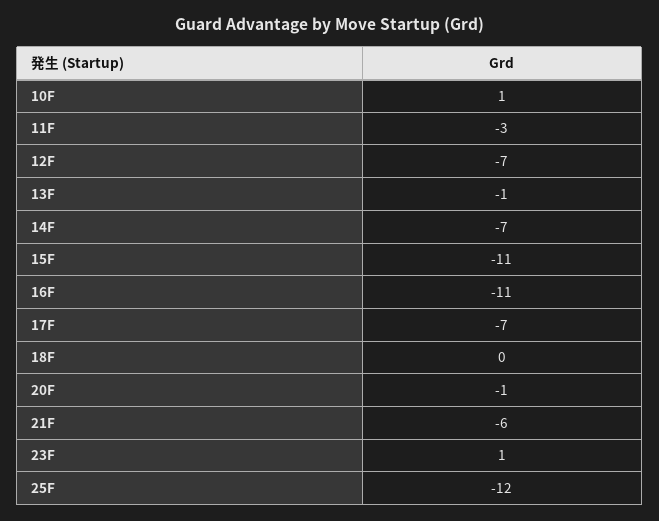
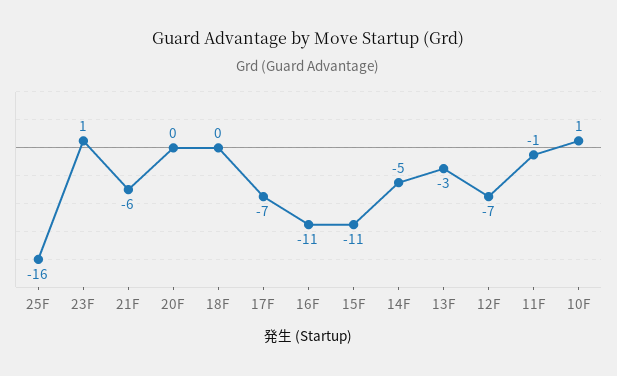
11F: -3 -> -1
13F: -1 -> -3
14F: -7 -> -5
20F: -1 -> 0
25F: -12 -> -16

